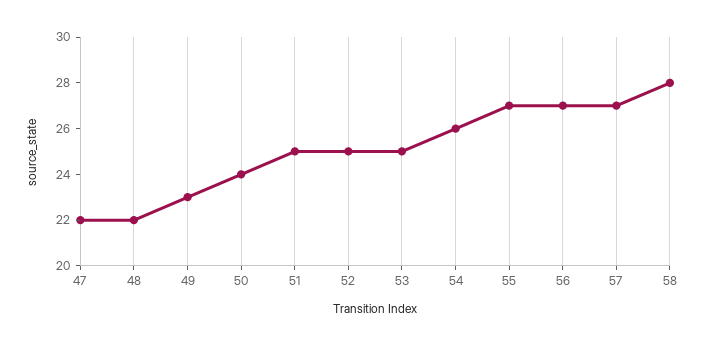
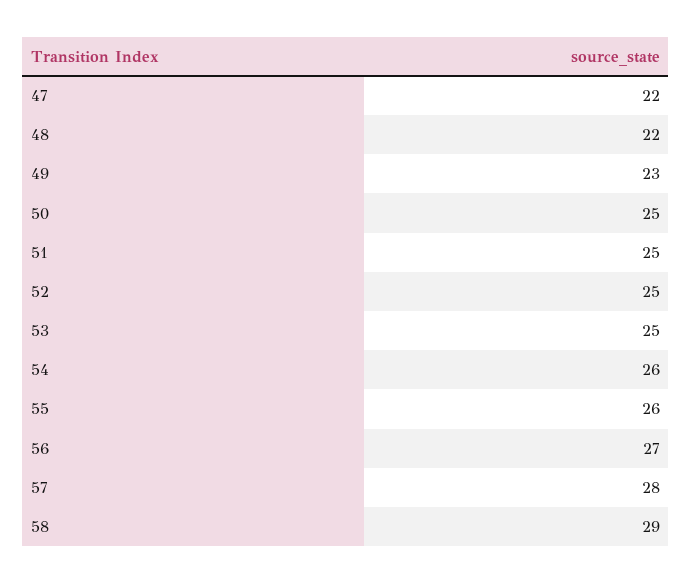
50: 24 -> 25
55: 27 -> 26
57: 27 -> 28
58: 28 -> 29

